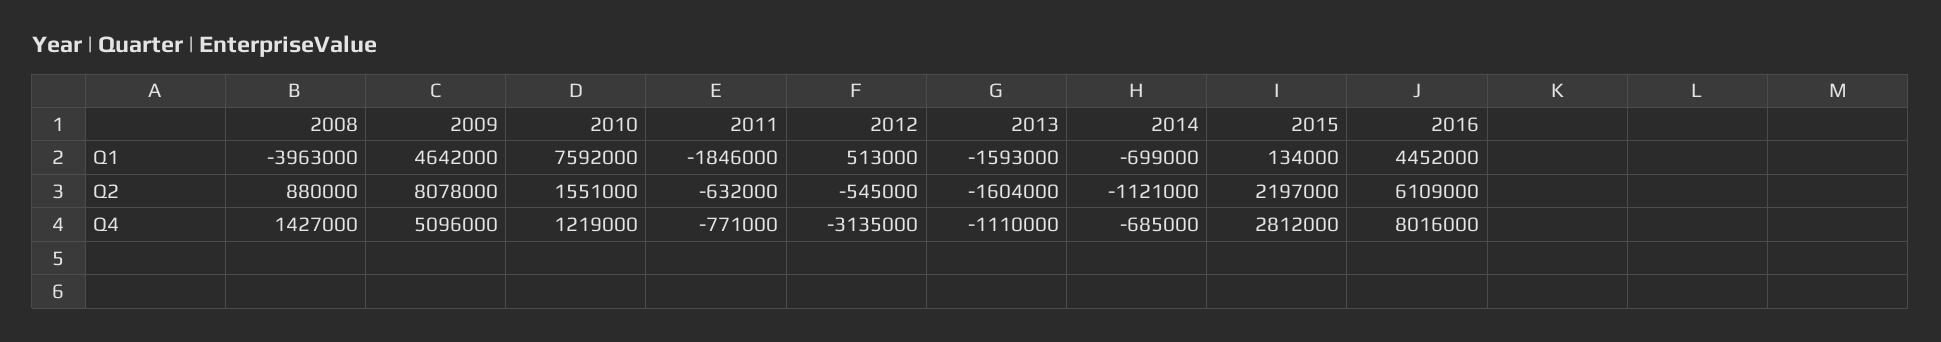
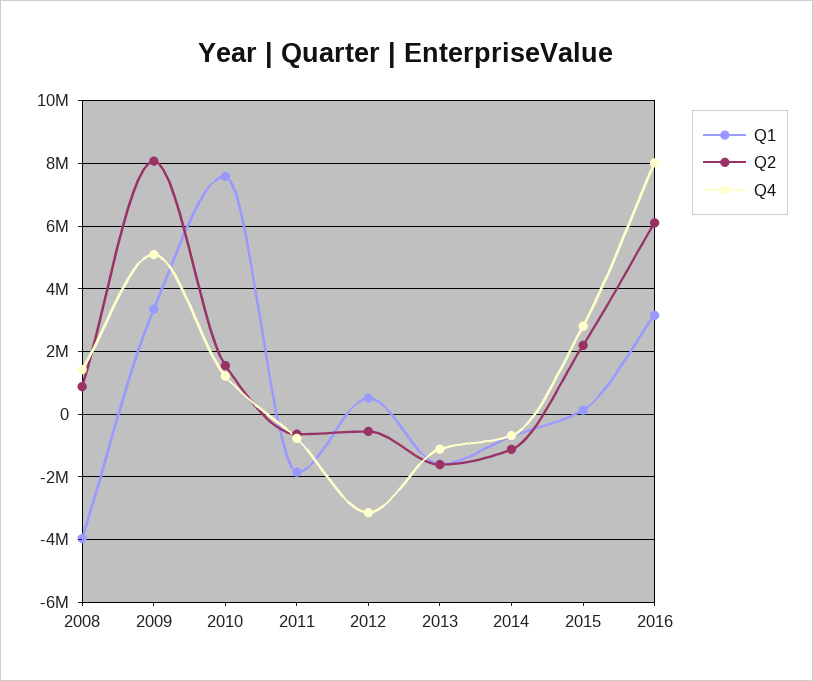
Q1, 2009: 4642000 -> 3400000
Q1, 2016: 4452000 -> 3200000

